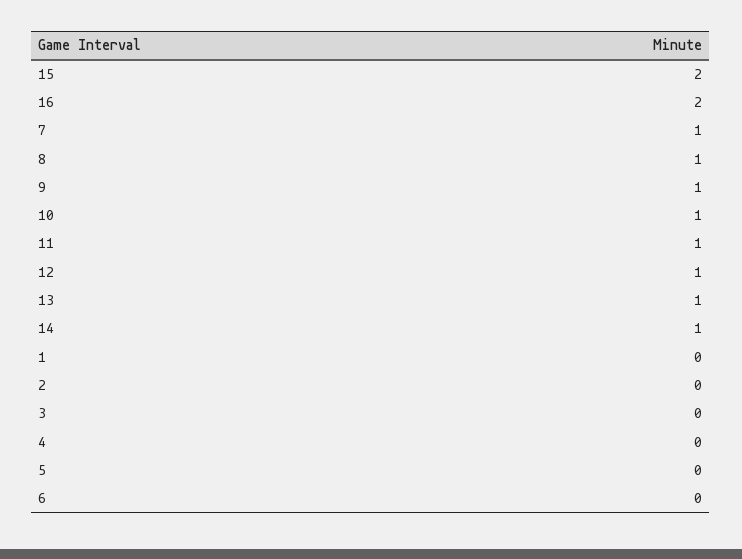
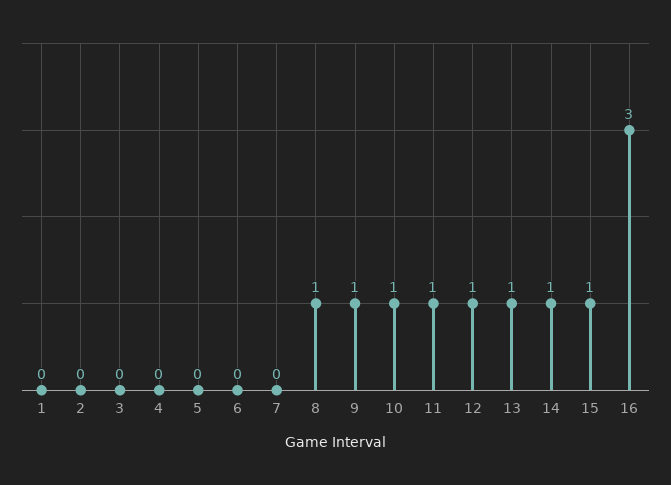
15: 2 -> 1
16: 2 -> 3
7: 1 -> 0

